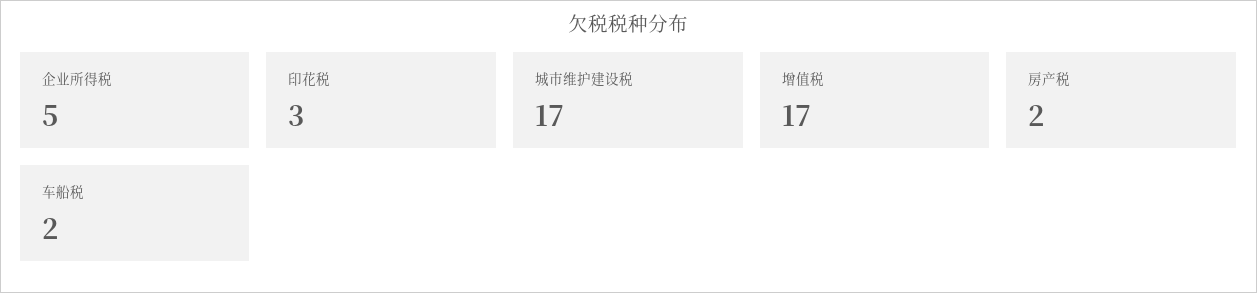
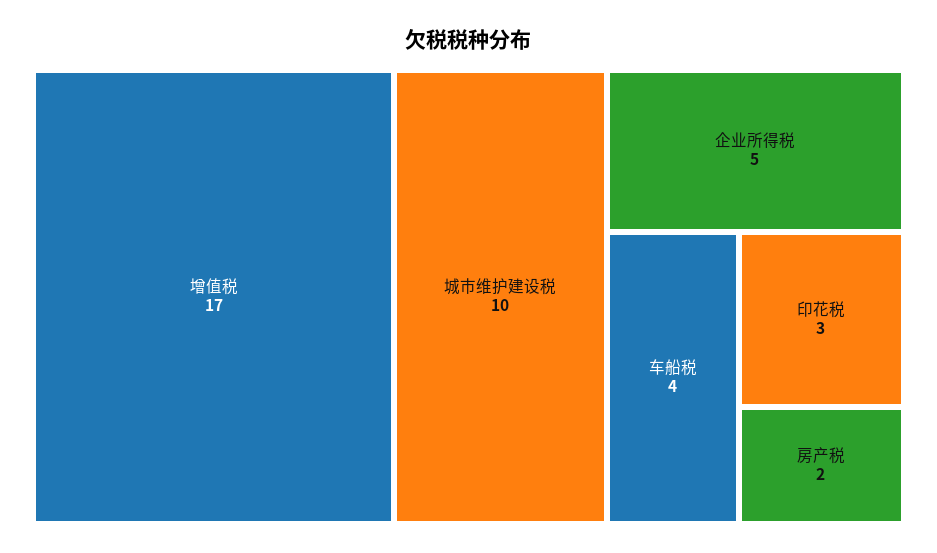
城市维护建设税: 17 -> 10
车船税: 2 -> 4

